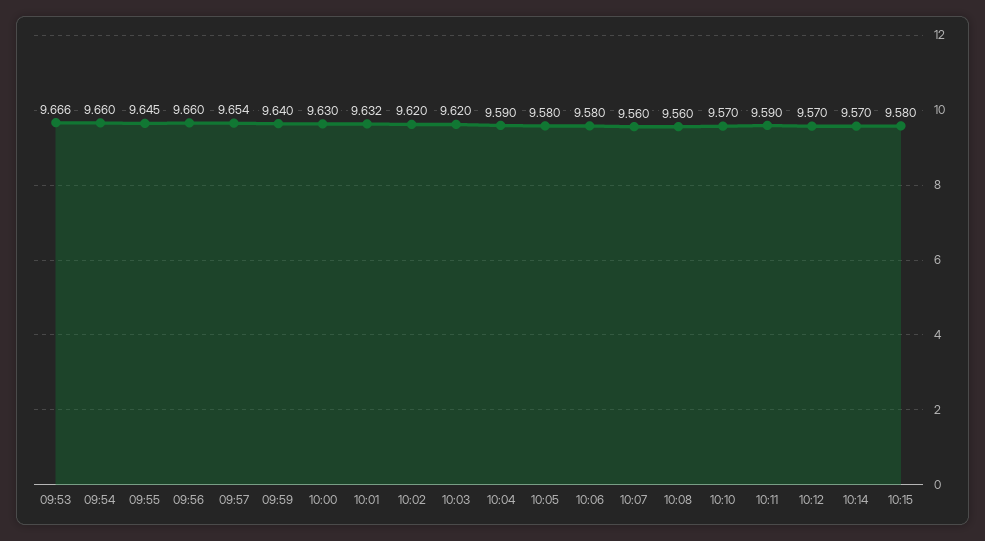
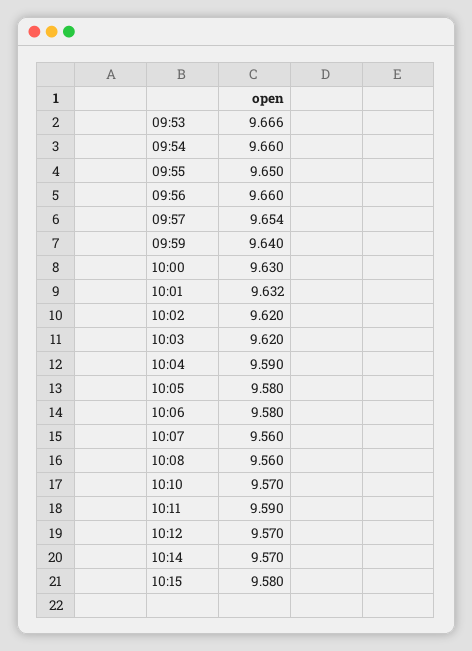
09:55: 9.645 -> 9.65

